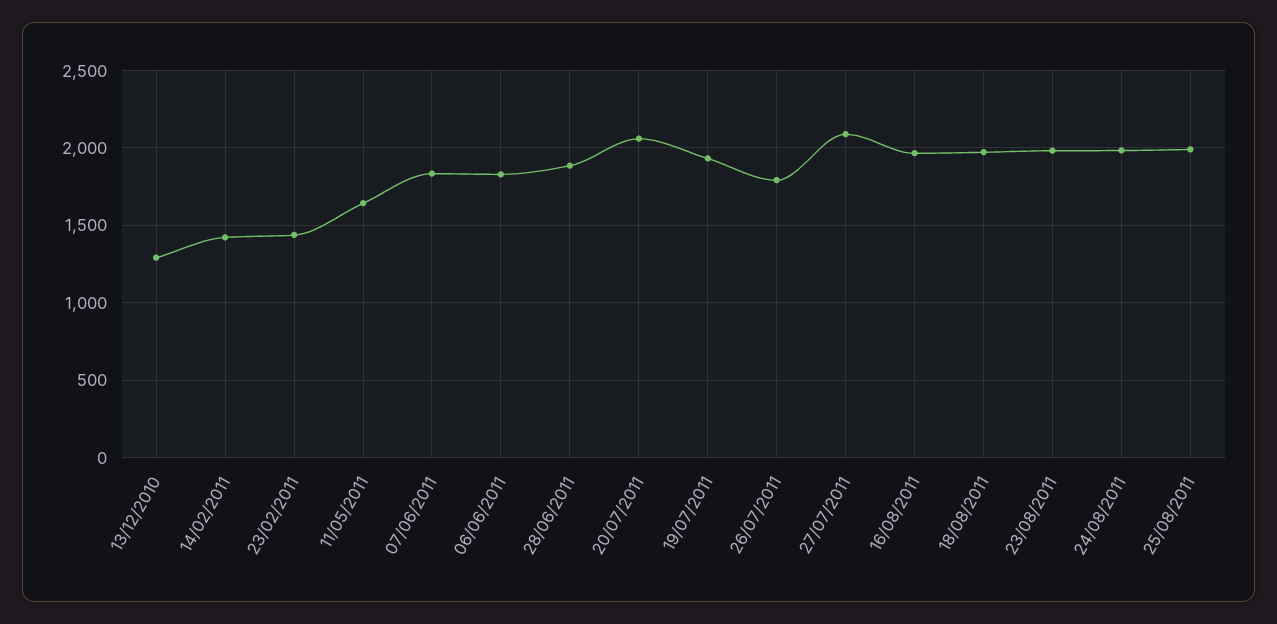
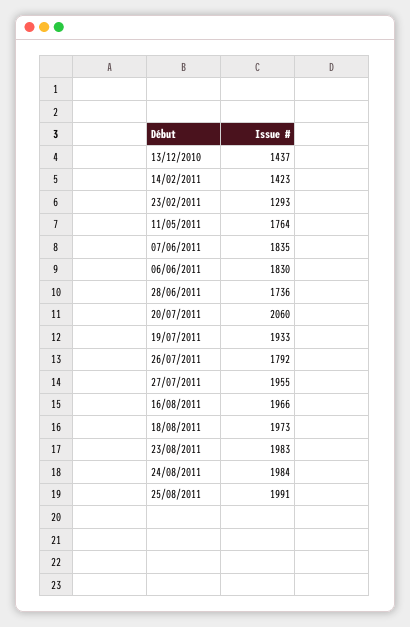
13/12/2010: 1300 -> 1437
23/02/2011: 1450 -> 1293
11/05/2011: 1650 -> 1764
28/06/2011: 1900 -> 1736
27/07/2011: 2100 -> 1955

